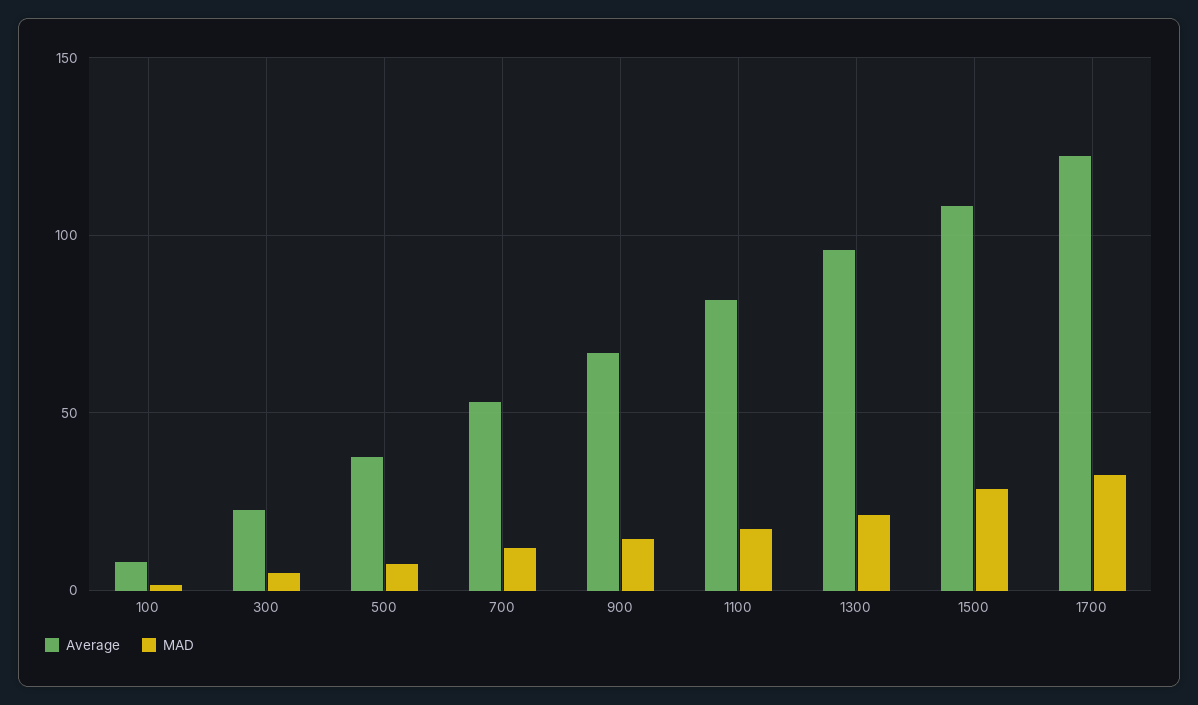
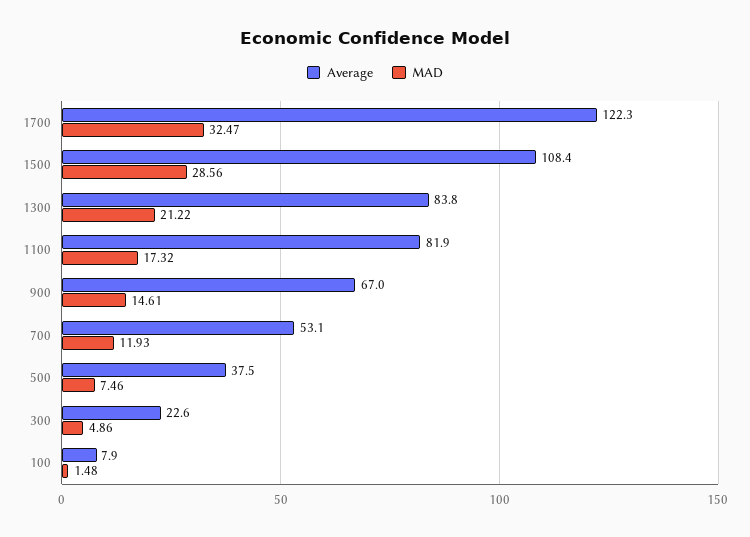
Average, 1300: 95 -> 83.8

